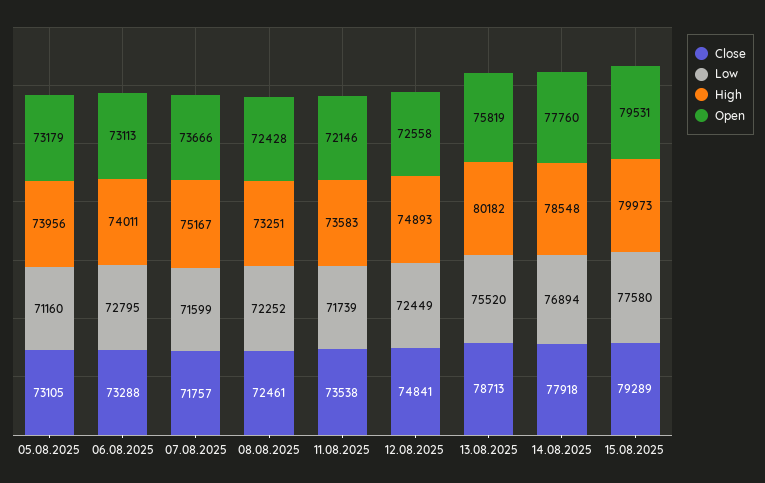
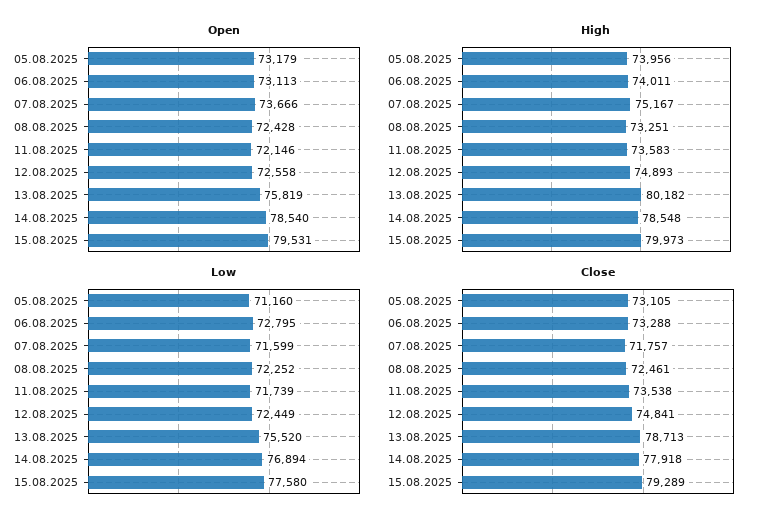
Open, 14.08.2025: 77760 -> 78540

